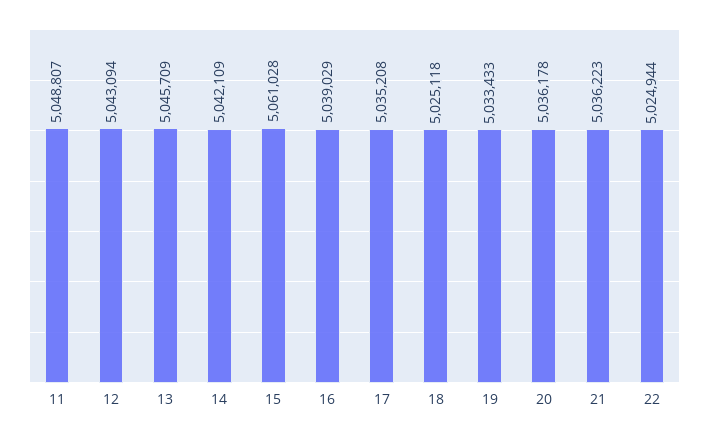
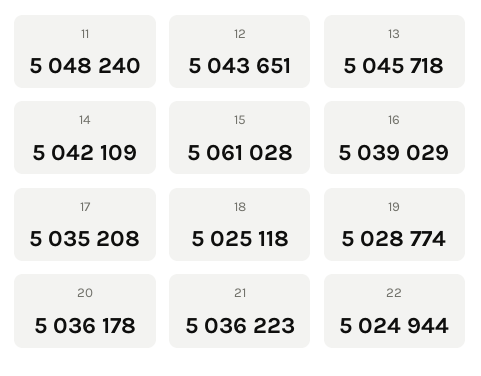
11: 5048807 -> 5048240
12: 5043094 -> 5043651
13: 5045709 -> 5045718
19: 5033433 -> 5028774

